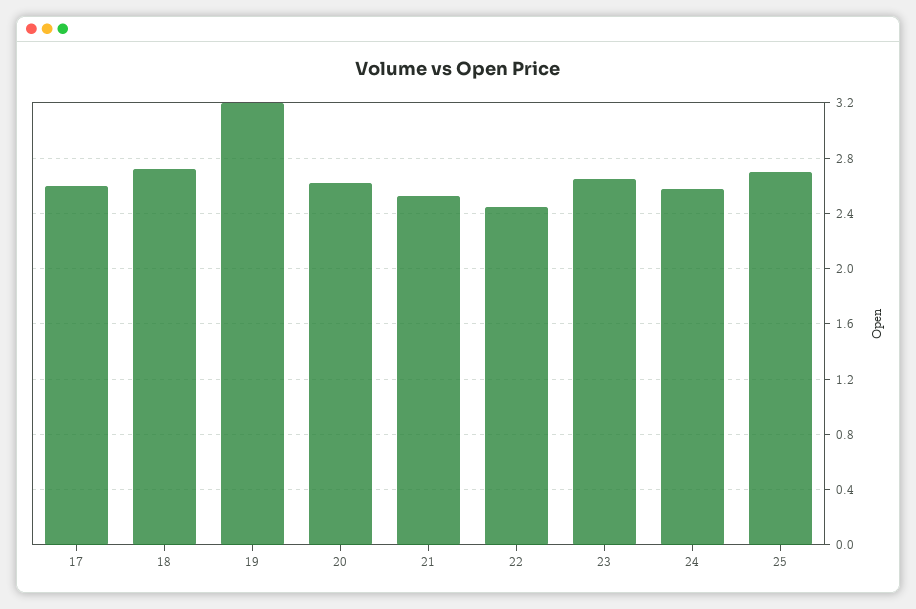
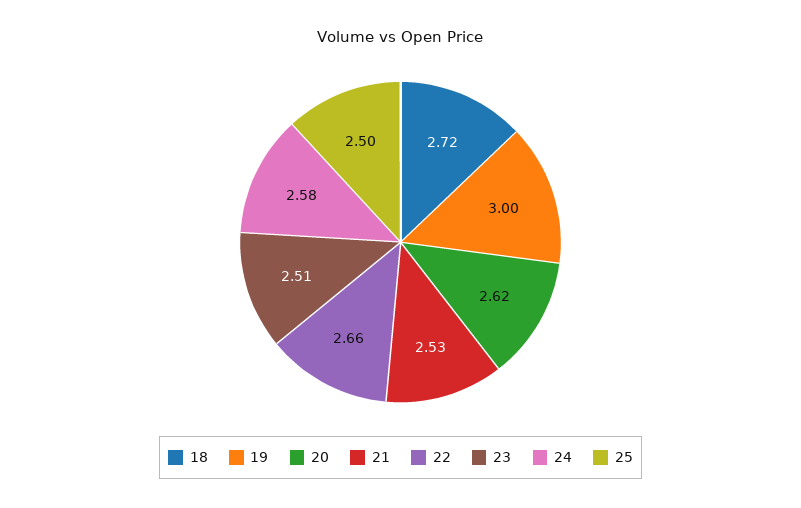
17: 2.6 -> none
19: 3.2 -> 3
22: 2.45 -> 2.66
23: 2.65 -> 2.51
25: 2.7 -> 2.5

